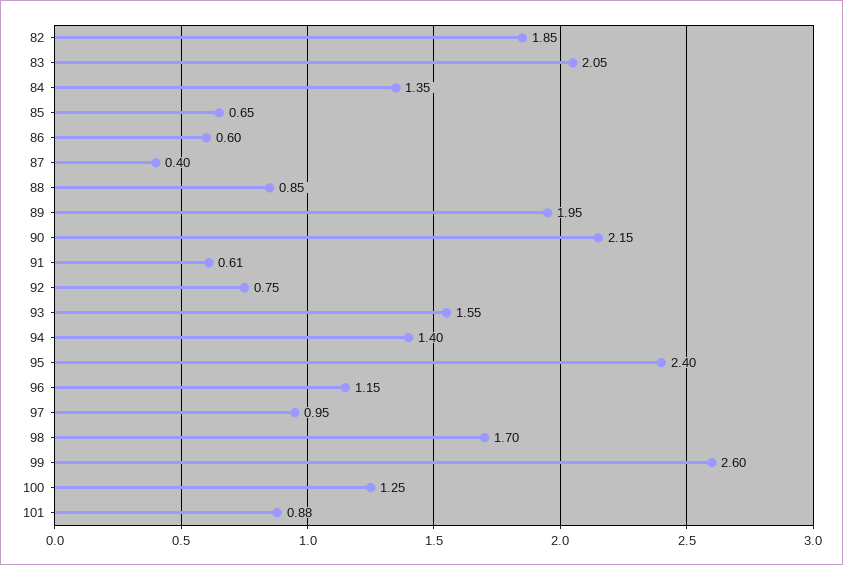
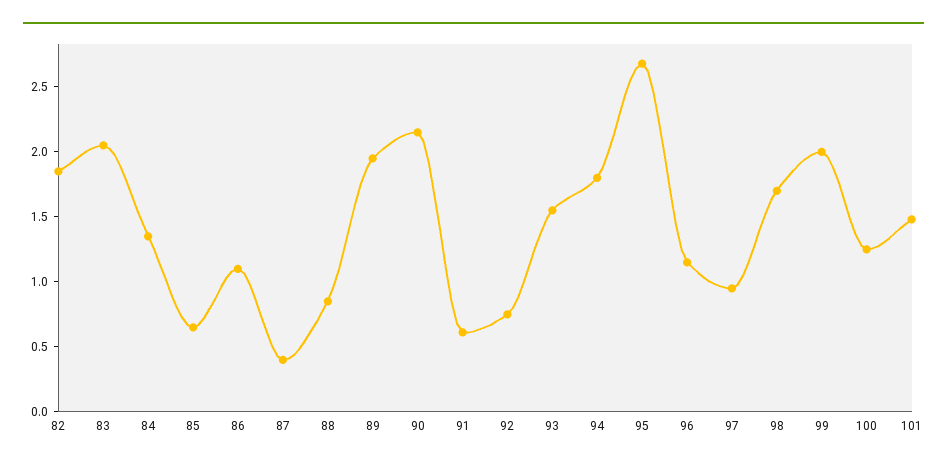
86: 0.6 -> 1.1
94: 1.4 -> 1.8
95: 2.4 -> 2.7
99: 2.6 -> 2
101: 0.88 -> 1.5

